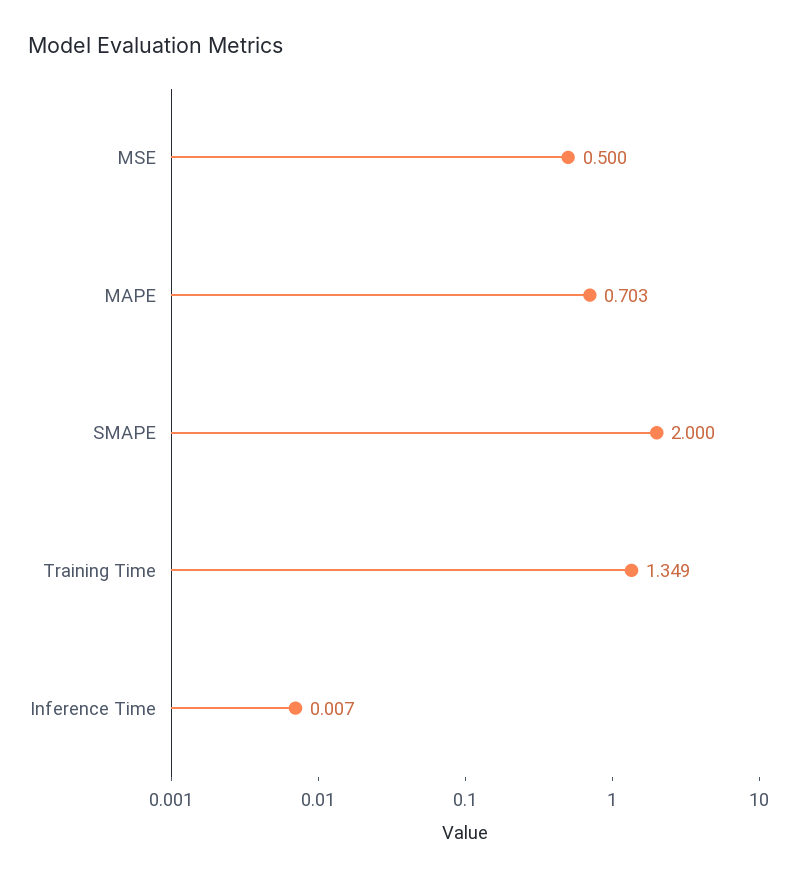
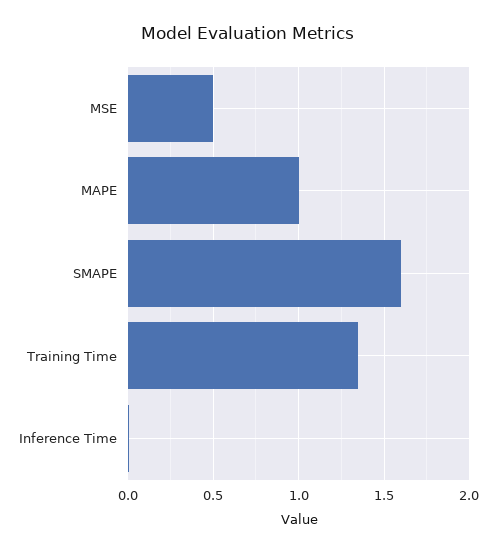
MAPE: 0.703 -> 1
SMAPE: 2 -> 1.6

